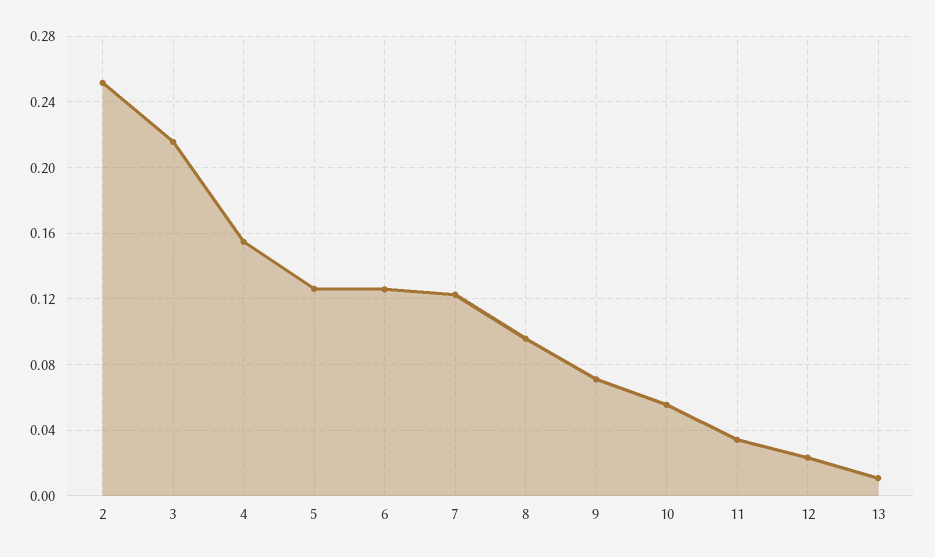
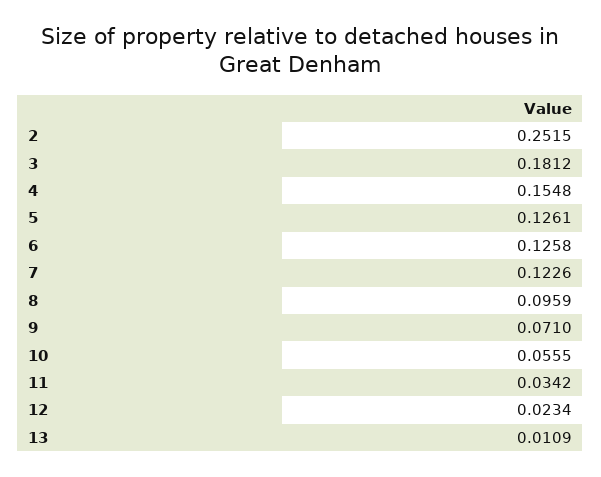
3: 0.215 -> 0.1812

